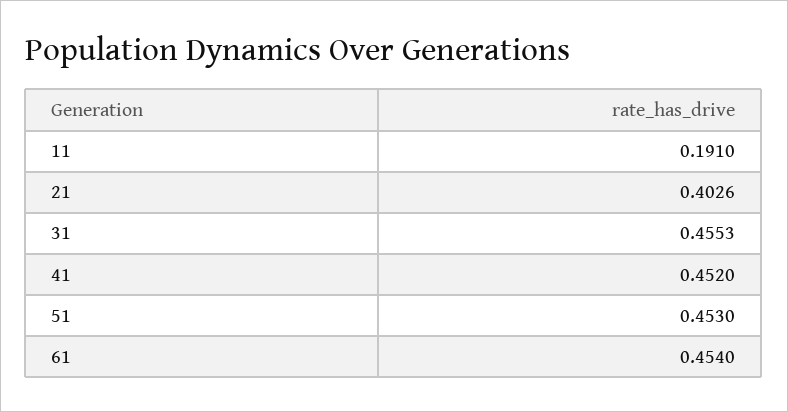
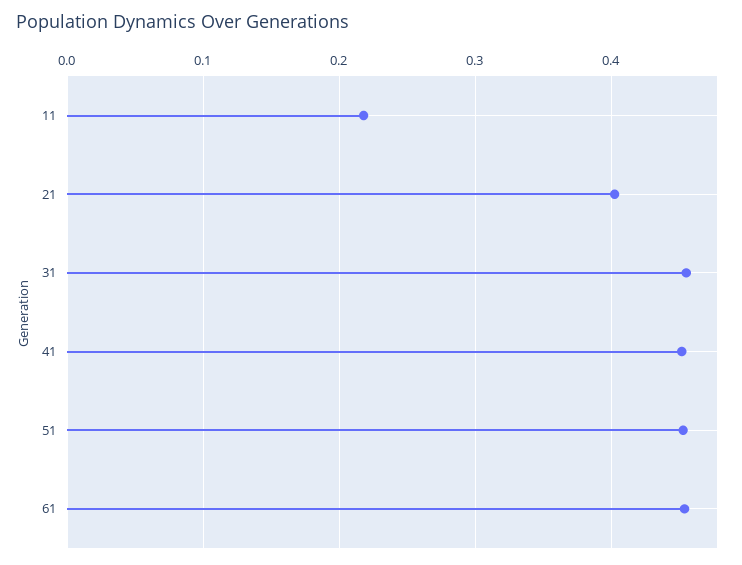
11: 0.191 -> 0.22

